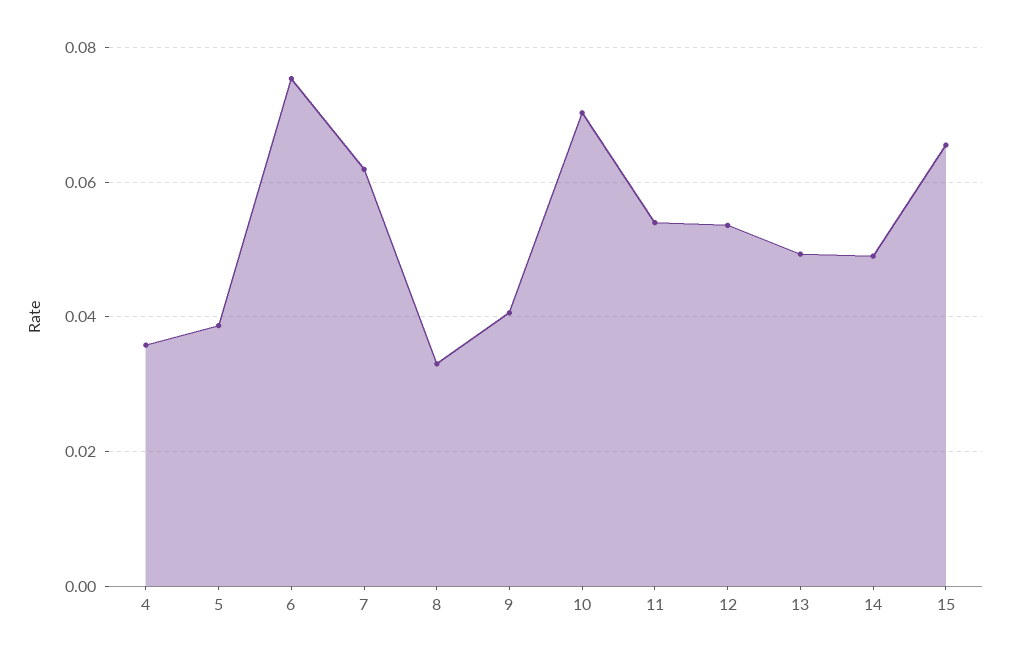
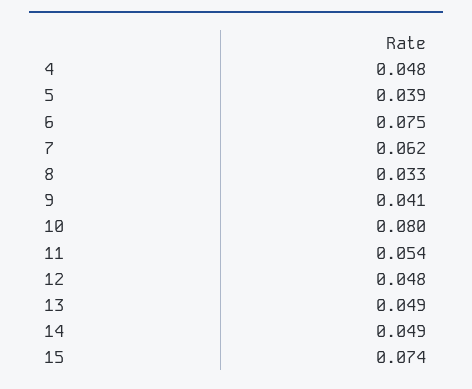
4: 0.036 -> 0.048
10: 0.07 -> 0.08
12: 0.054 -> 0.048
15: 0.066 -> 0.074

